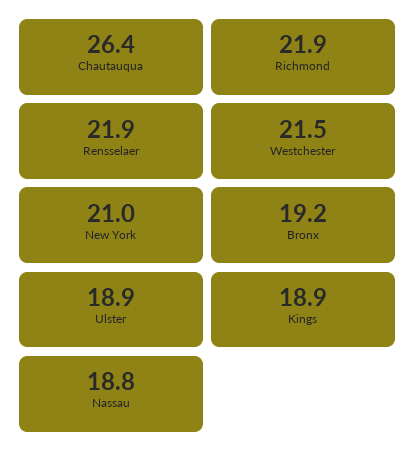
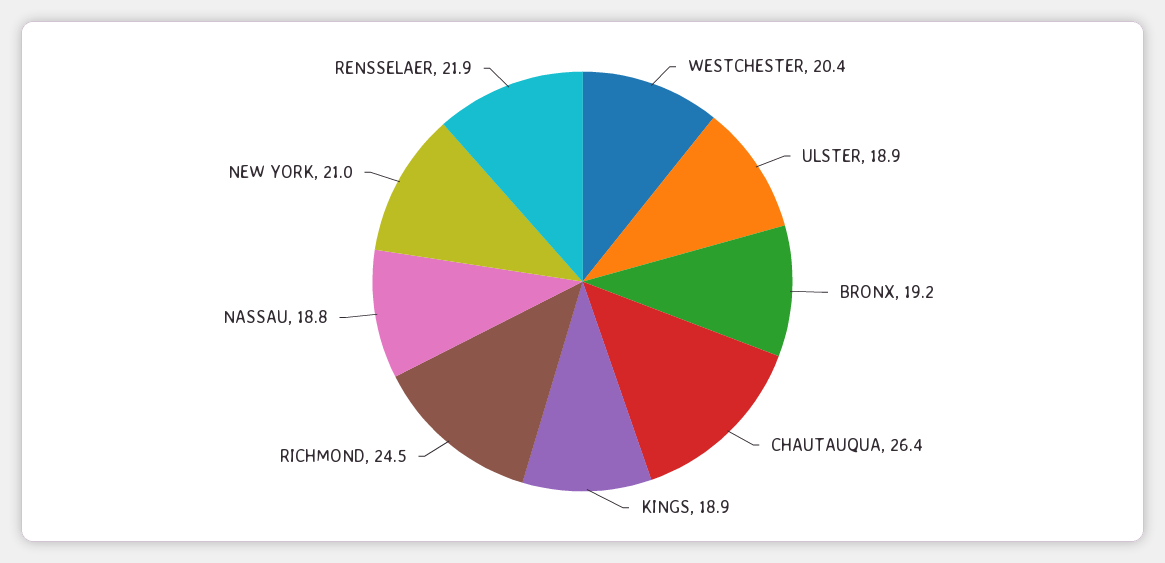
Richmond: 21.9 -> 24.5
Westchester: 21.5 -> 20.4

